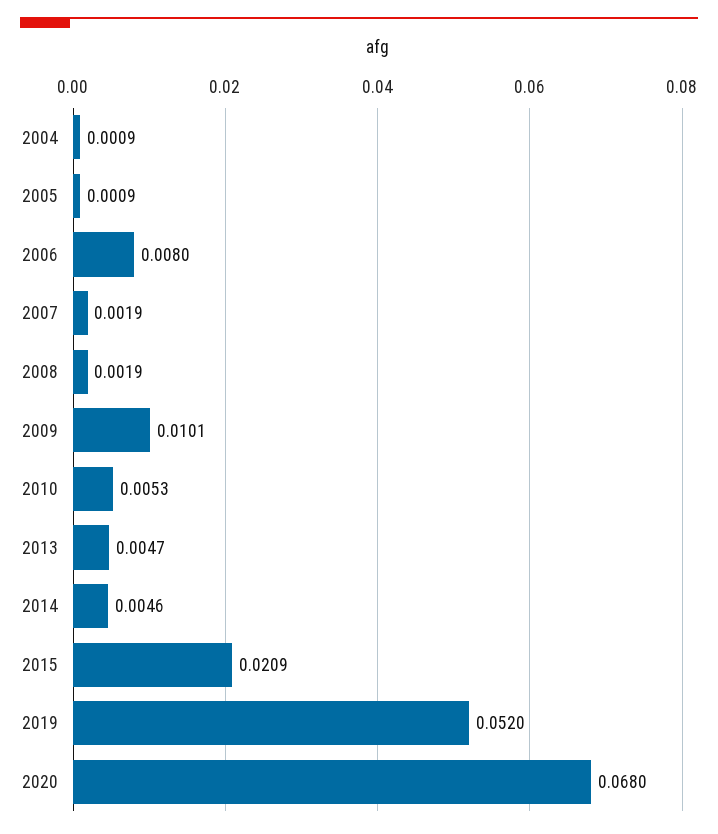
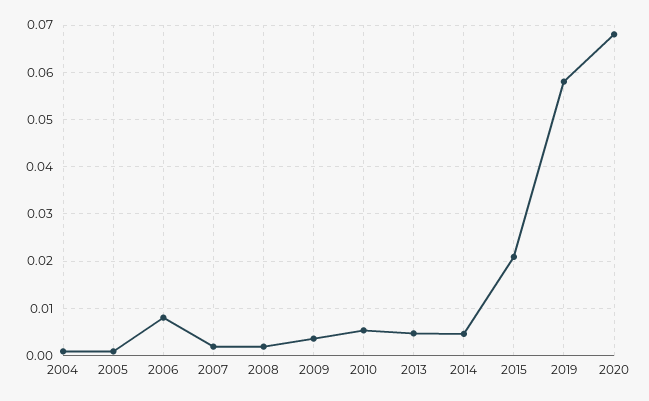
2009: 0.0101 -> 0.004
2019: 0.052 -> 0.058

